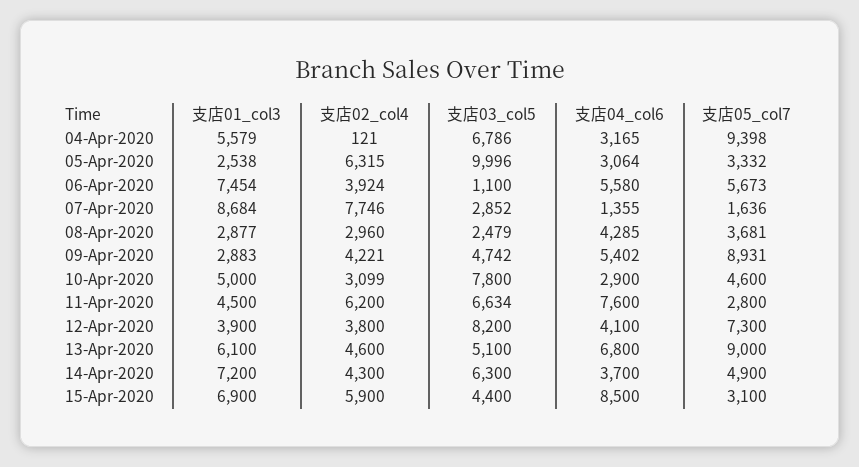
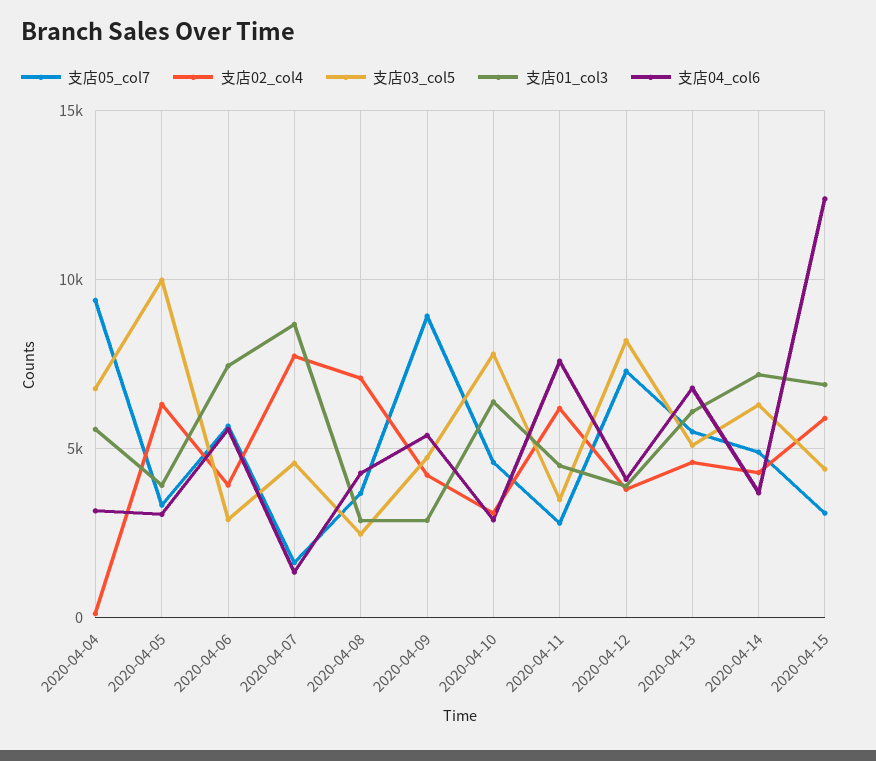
支店01_col3, 05-Apr-2020: 2538 -> 4000
支店03_col5, 06-Apr-2020: 1100 -> 3000
支店03_col5, 07-Apr-2020: 2852 -> 4500
支店02_col4, 08-Apr-2020: 2960 -> 7000
支店01_col3, 10-Apr-2020: 5000 -> 6500
支店03_col5, 11-Apr-2020: 6634 -> 3500
支店05_col7, 13-Apr-2020: 9000 -> 5500
支店04_col6, 15-Apr-2020: 8500 -> 12500

